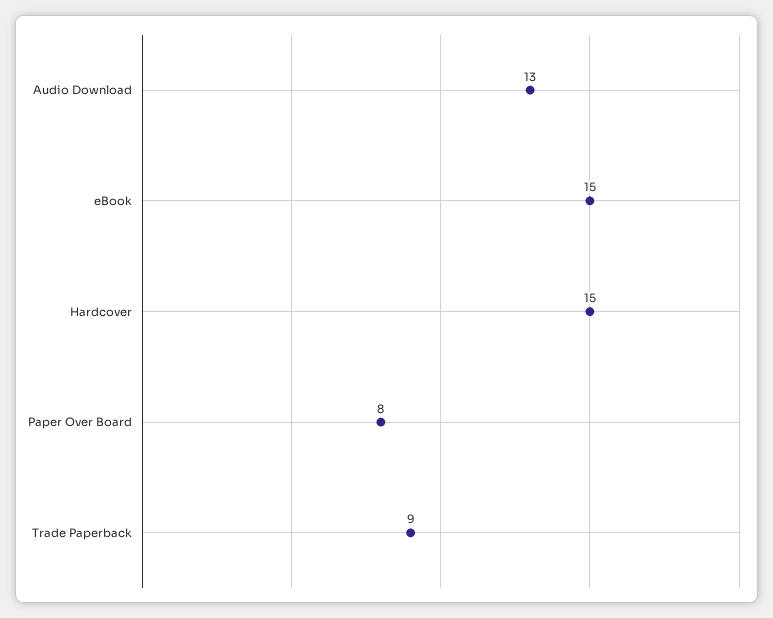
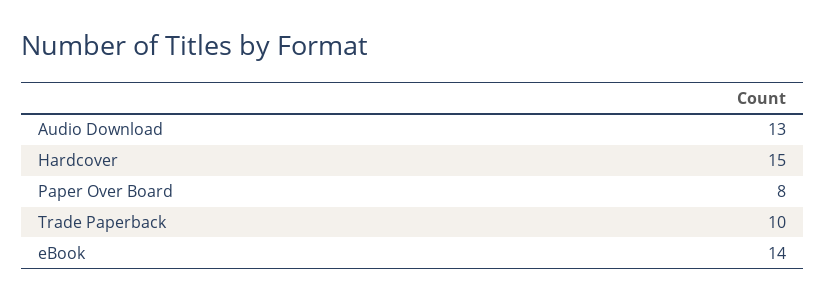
eBook: 15 -> 14
Trade Paperback: 9 -> 10

